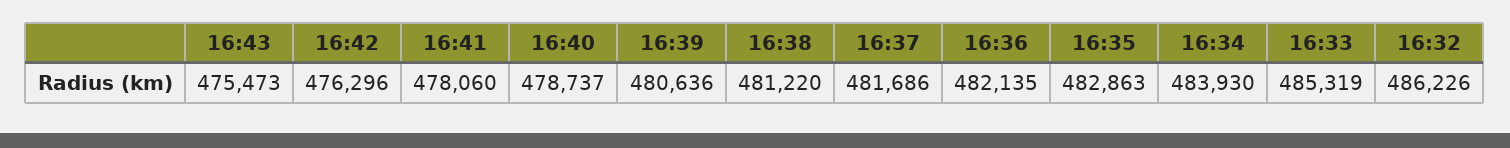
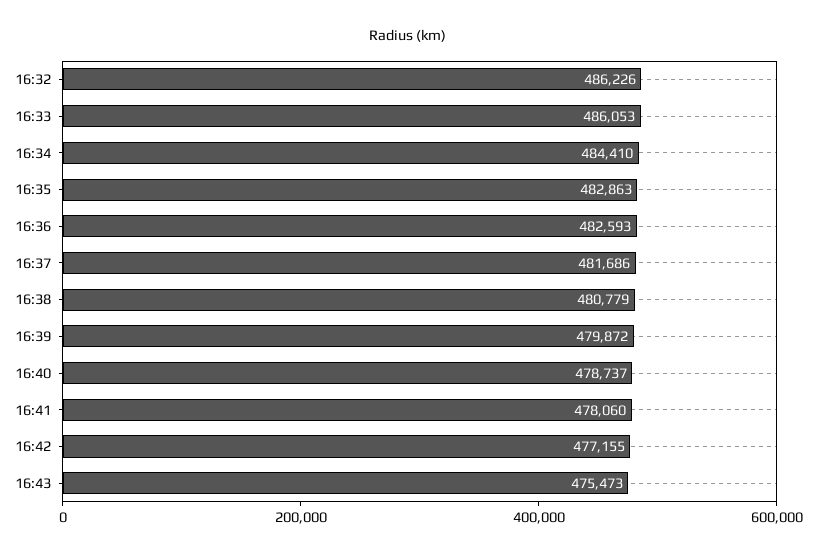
16:42: 476296 -> 477155
16:39: 480636 -> 479872
16:38: 481220 -> 480779
16:36: 482135 -> 482593
16:34: 483930 -> 484410
16:33: 485319 -> 486053

